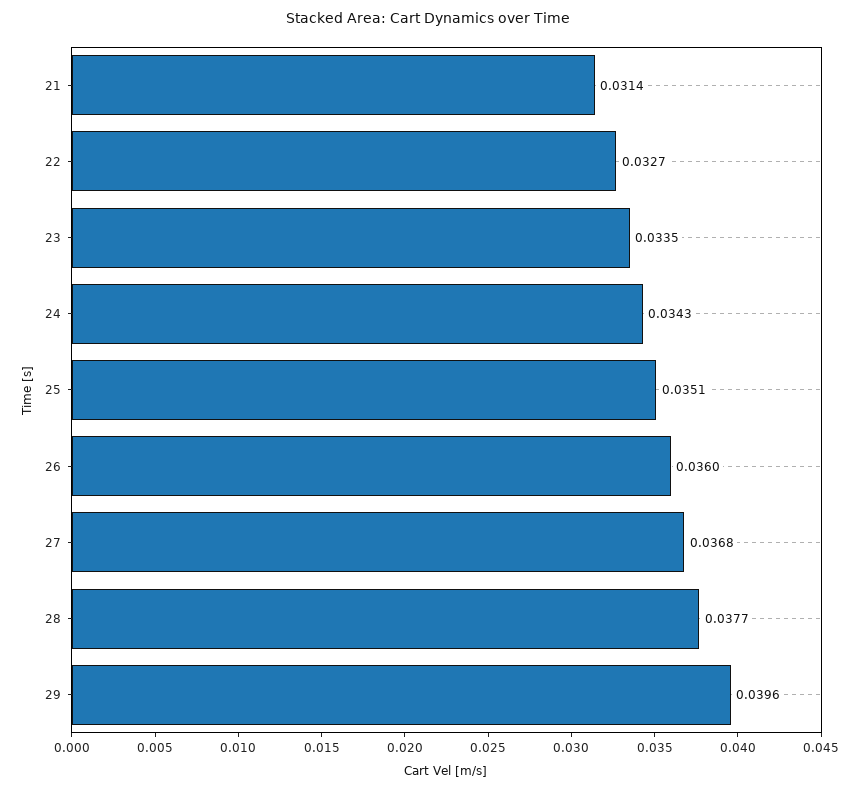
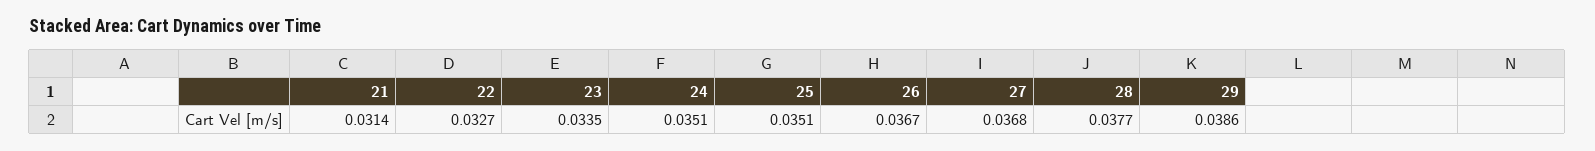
24: 0.0343 -> 0.0351
26: 0.036 -> 0.0367
29: 0.0396 -> 0.0386

